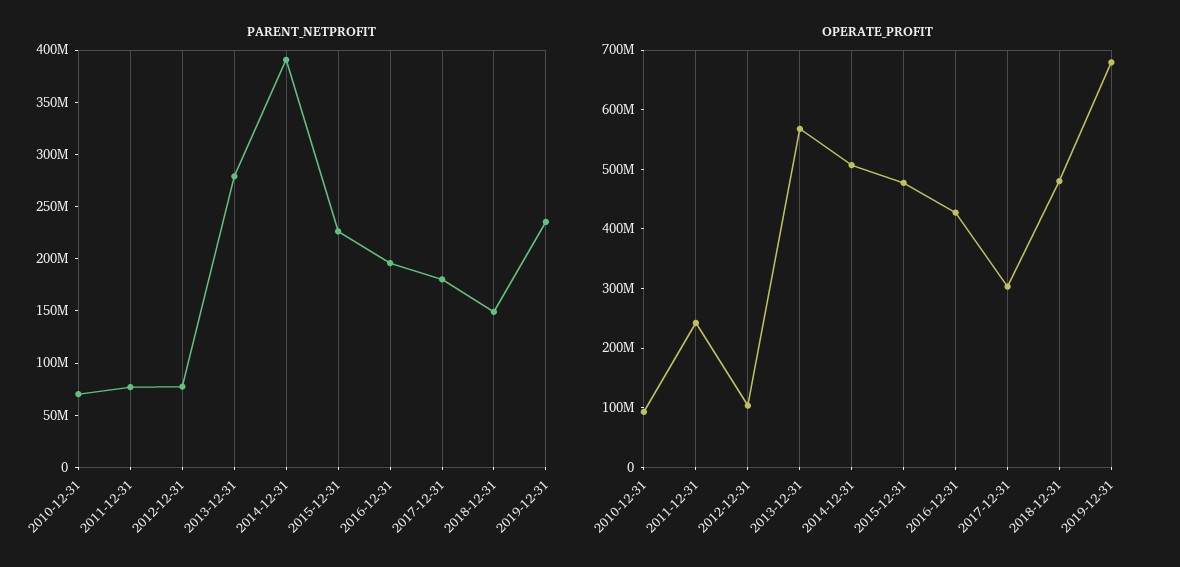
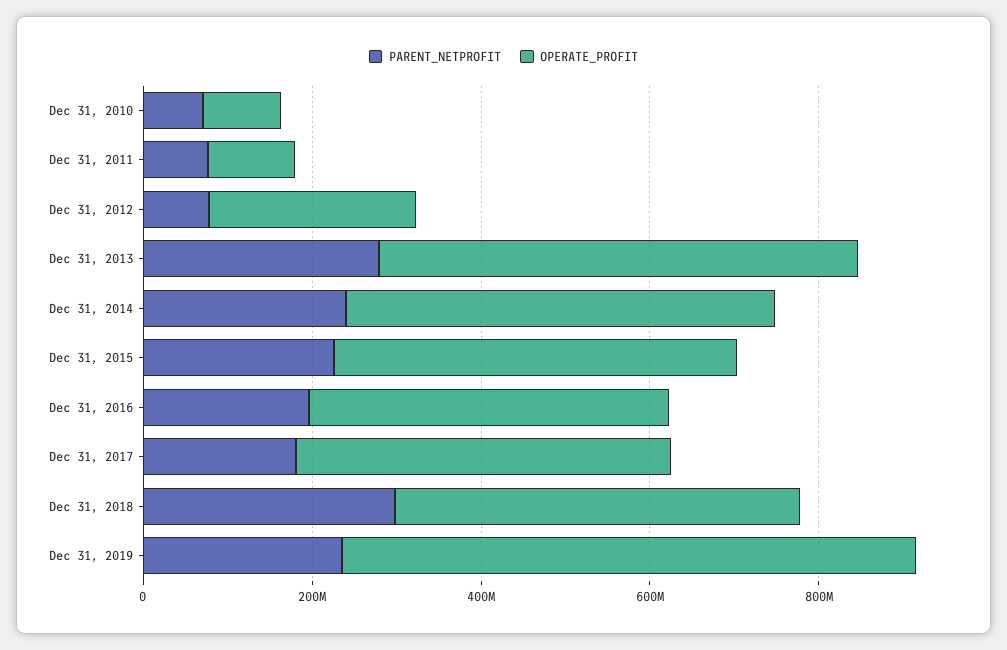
PARENT_NETPROFIT, 2014-12-31: 390000000 -> 250000000
PARENT_NETPROFIT, 2018-12-31: 150000000 -> 300000000
OPERATE_PROFIT, 2011-12-31: 240000000 -> 100000000
OPERATE_PROFIT, 2012-12-31: 100000000 -> 250000000
OPERATE_PROFIT, 2017-12-31: 300000000 -> 450000000

